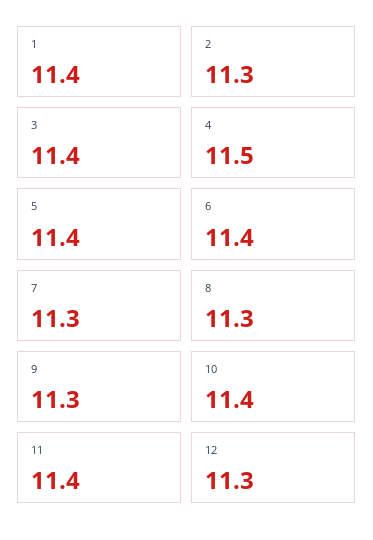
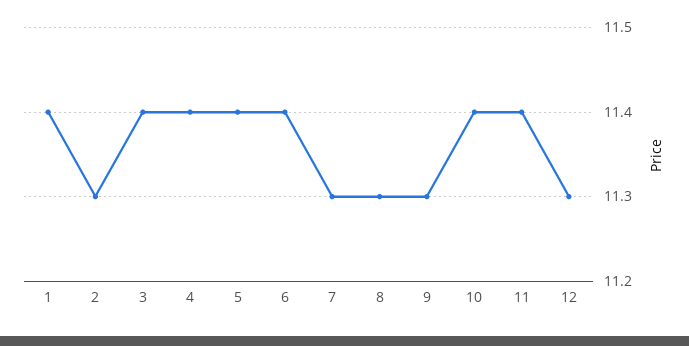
4: 11.5 -> 11.4

